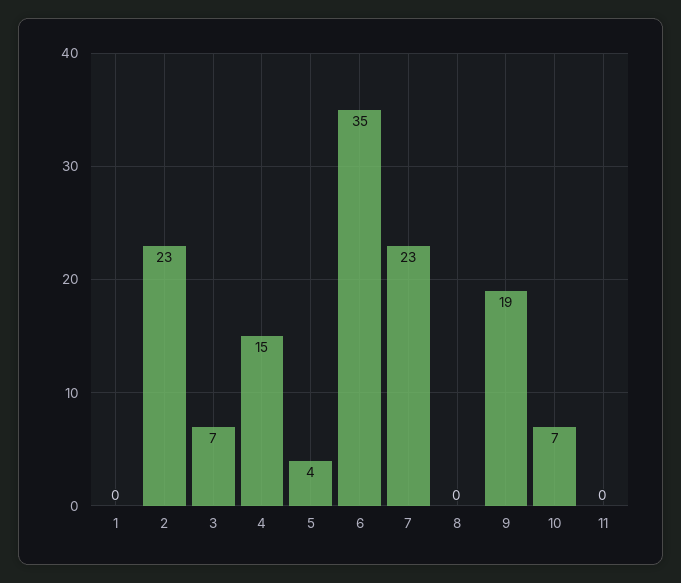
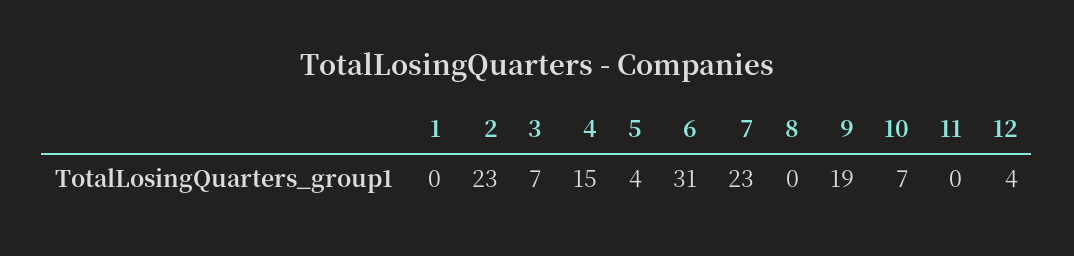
6: 35 -> 31
12: none -> 4

